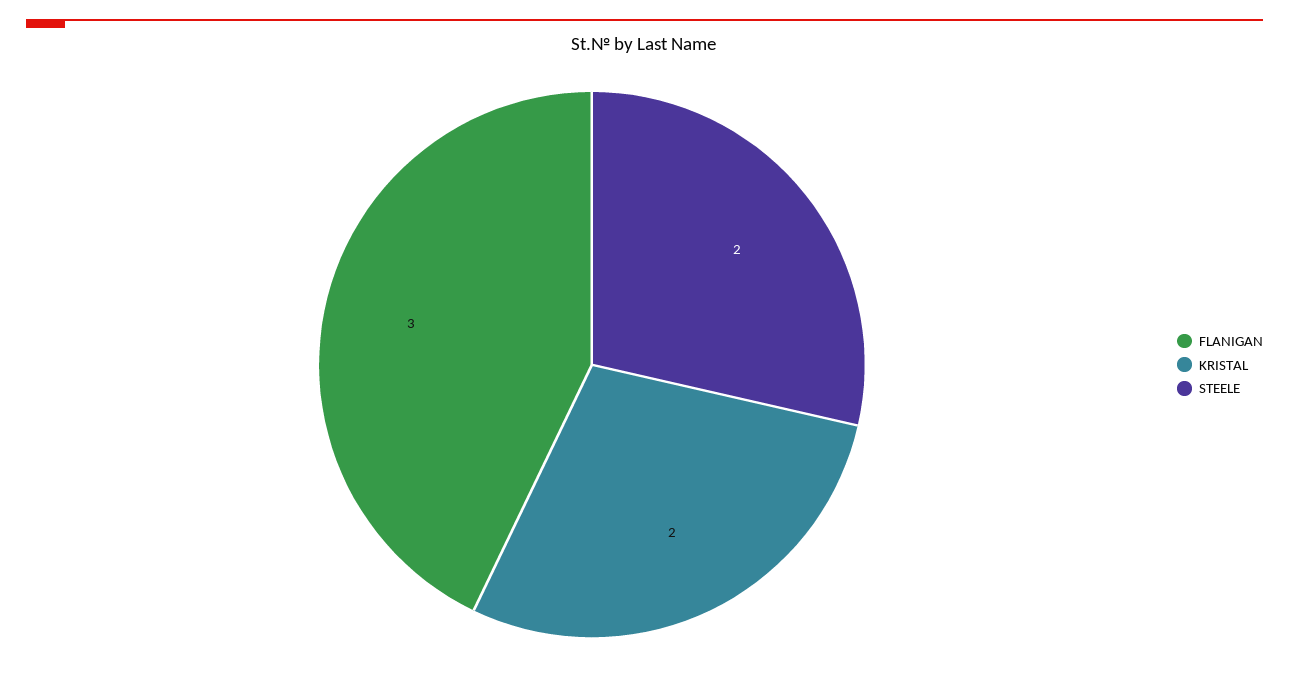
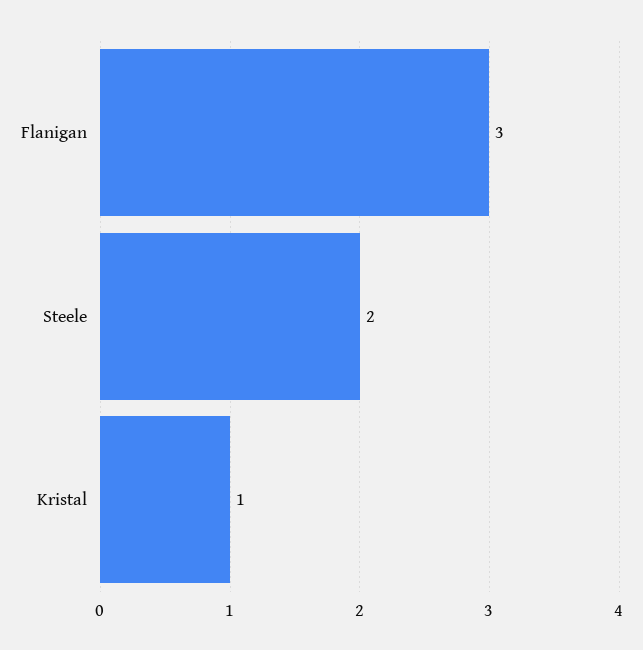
KRISTAL: 2 -> 1

